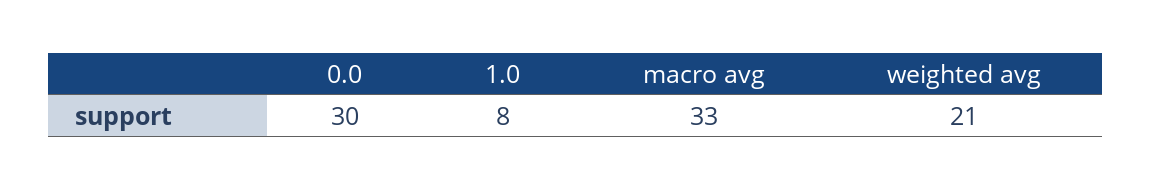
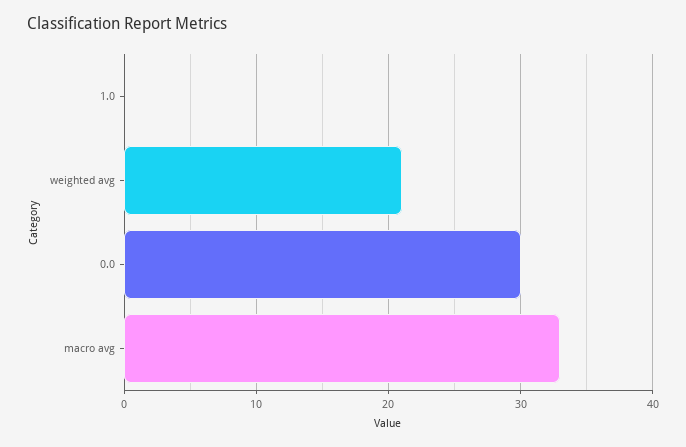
1.0: 8 -> 0

